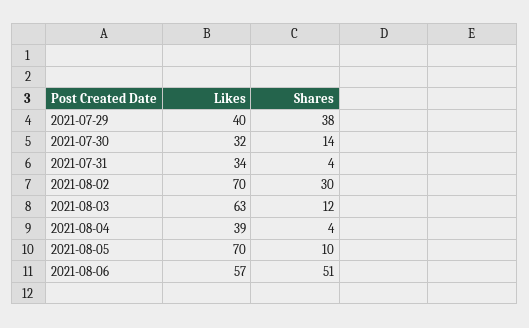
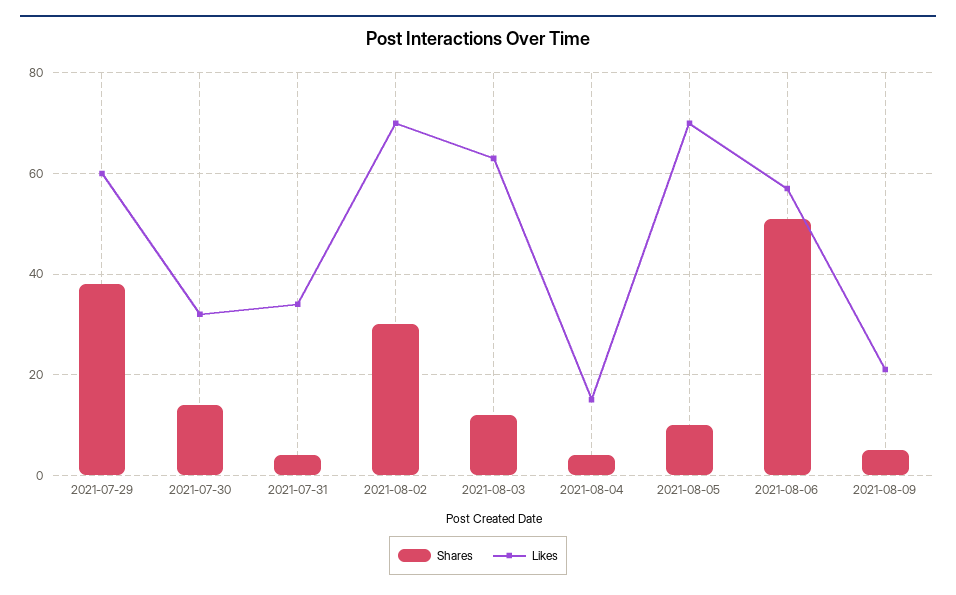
Likes, 2021-07-29: 40 -> 60
Likes, 2021-08-04: 39 -> 15
Shares, 2021-08-09: none -> 5
Likes, 2021-08-09: none -> 20

